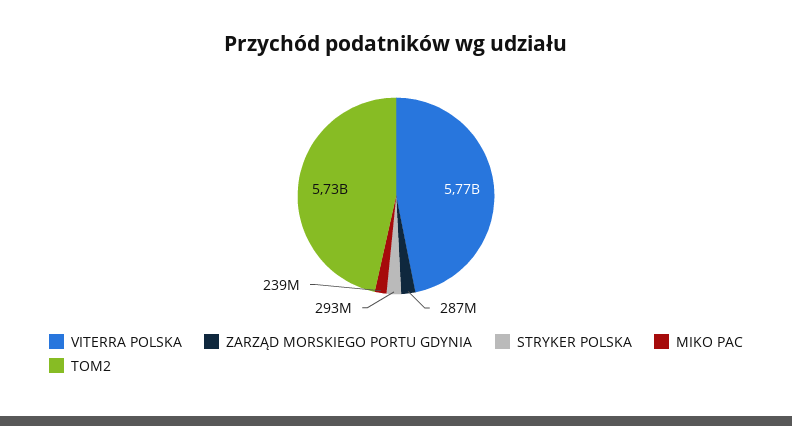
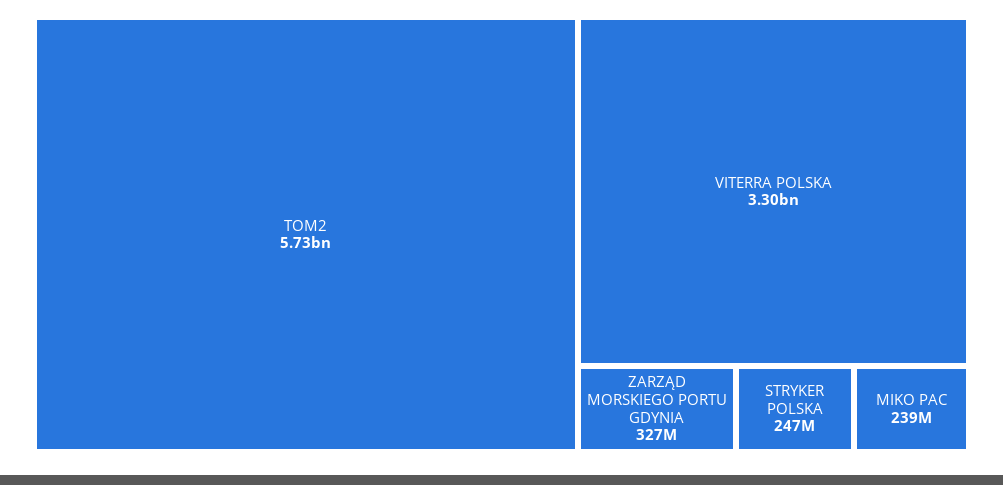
VITERRA POLSKA: 5770000000 -> 3300000000
ZARZĄD MORSKIEGO PORTU GDYNIA: 287000000 -> 327000000
STRYKER POLSKA: 293000000 -> 247000000

